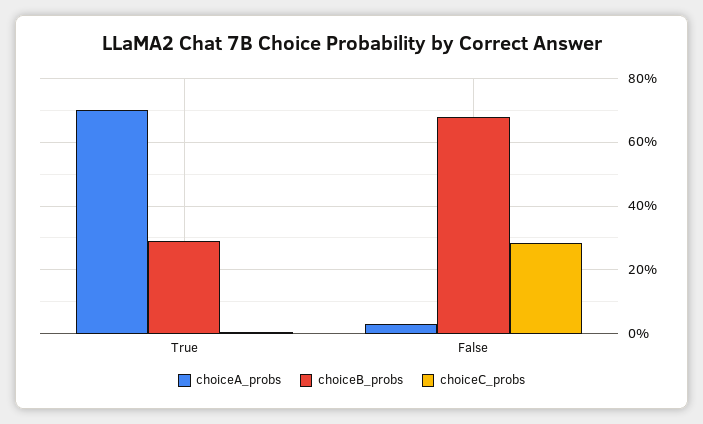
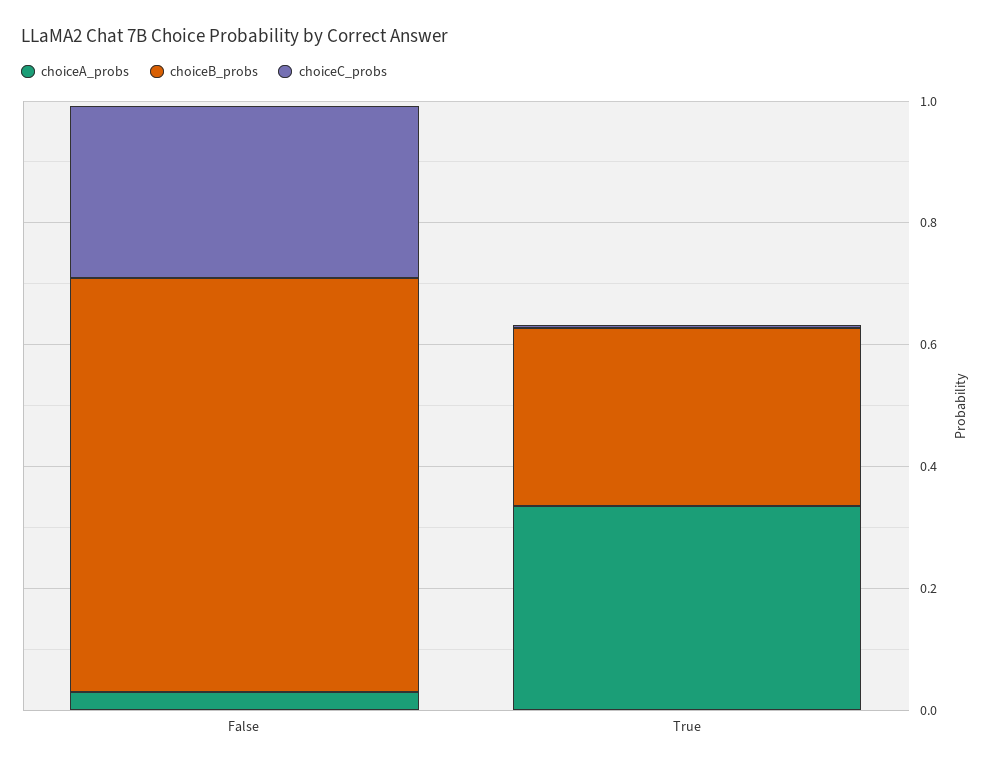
choiceA_probs, True: 0.7 -> 0.35

